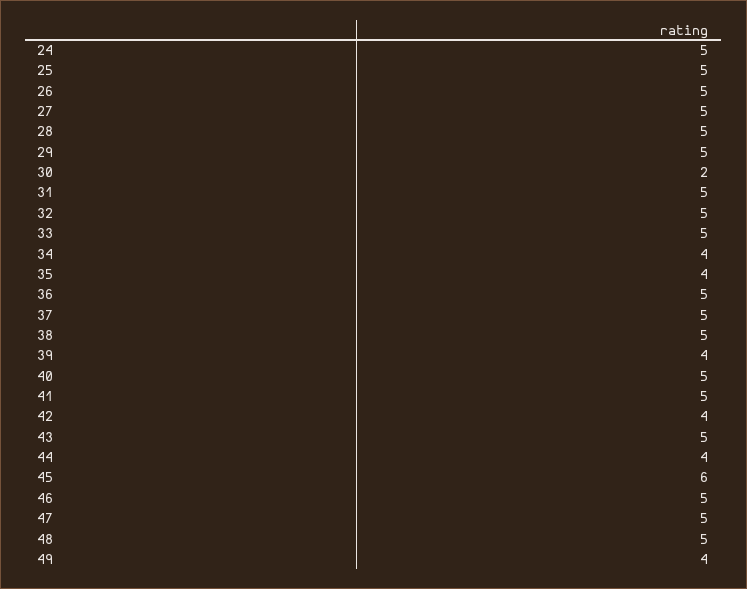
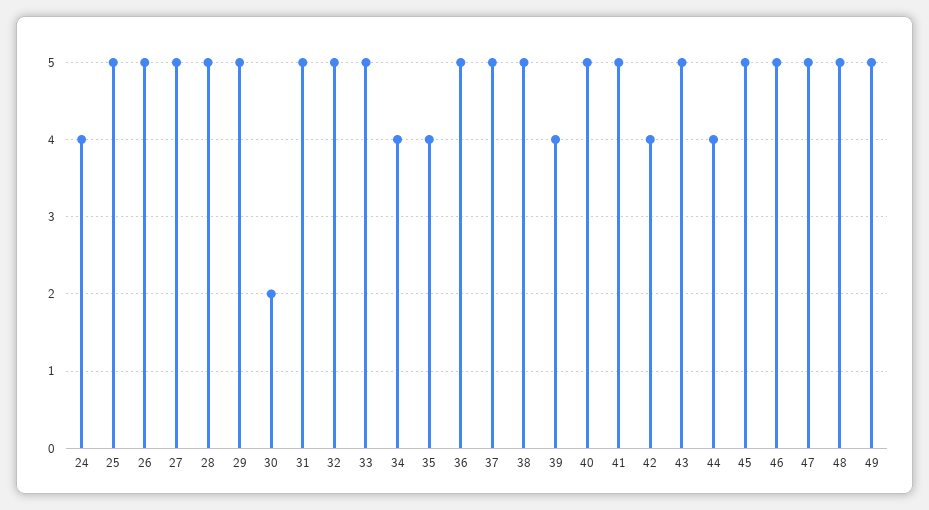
24: 5 -> 4
45: 6 -> 5
49: 4 -> 5

